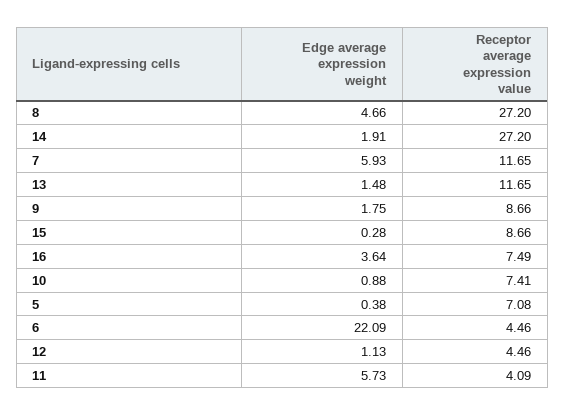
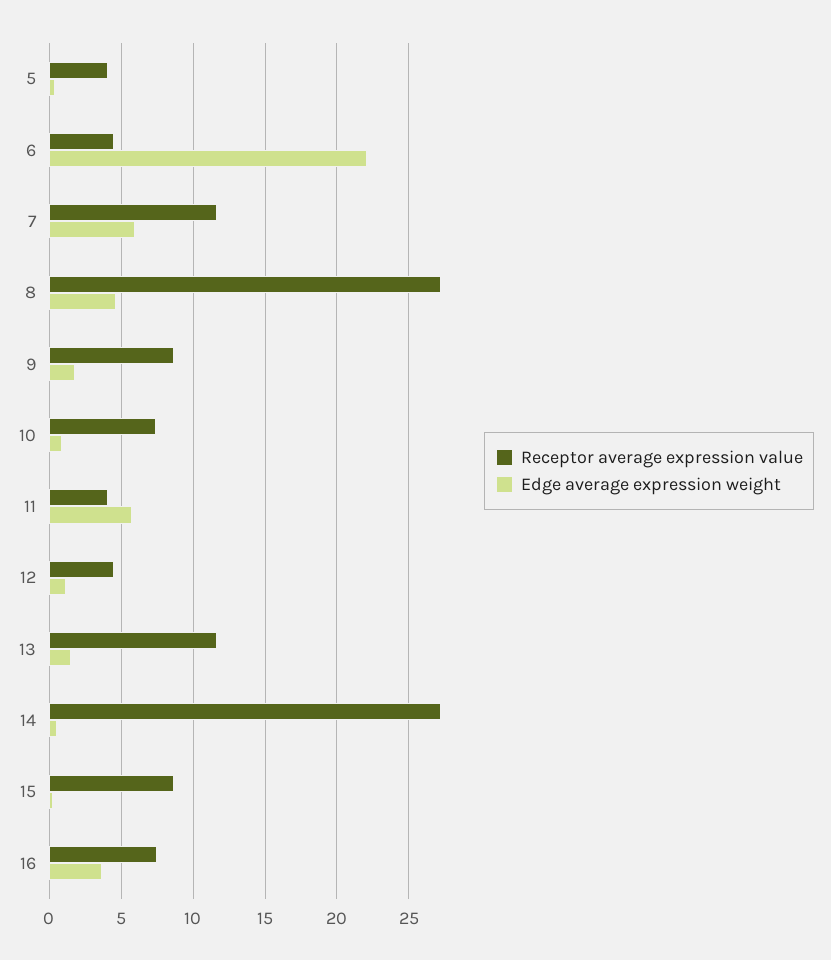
Edge average expression weight, 14: 1.91 -> 0.5
Receptor average expression value, 5: 7.08 -> 4

